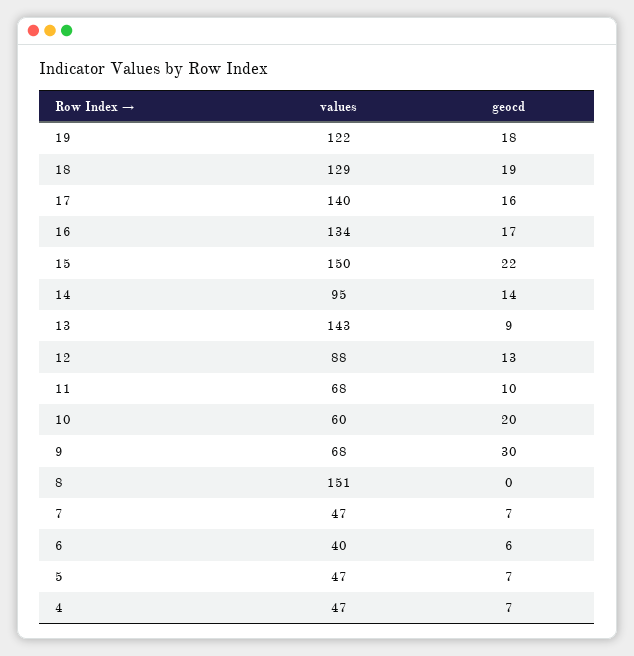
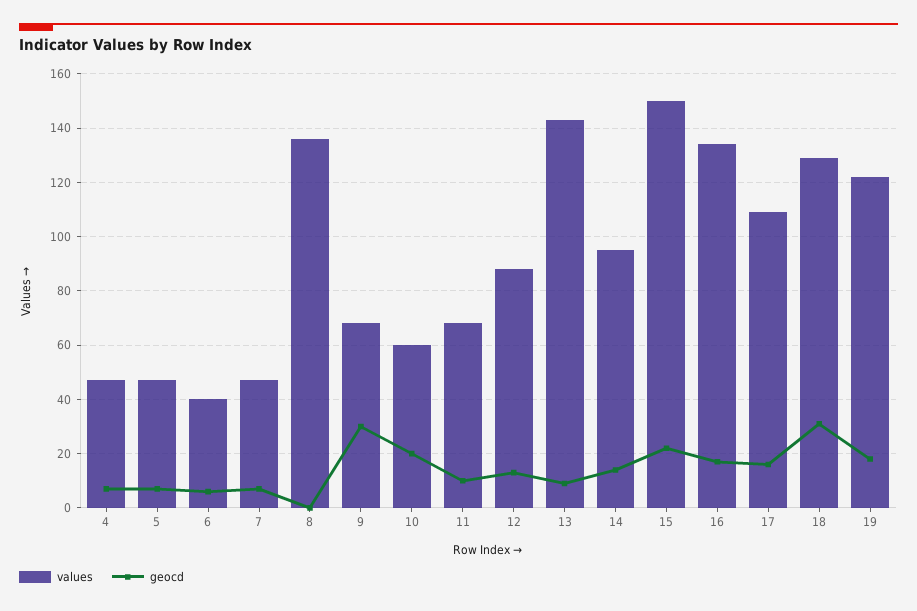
geocd, 18: 19 -> 30
values, 17: 140 -> 110
values, 8: 151 -> 135

